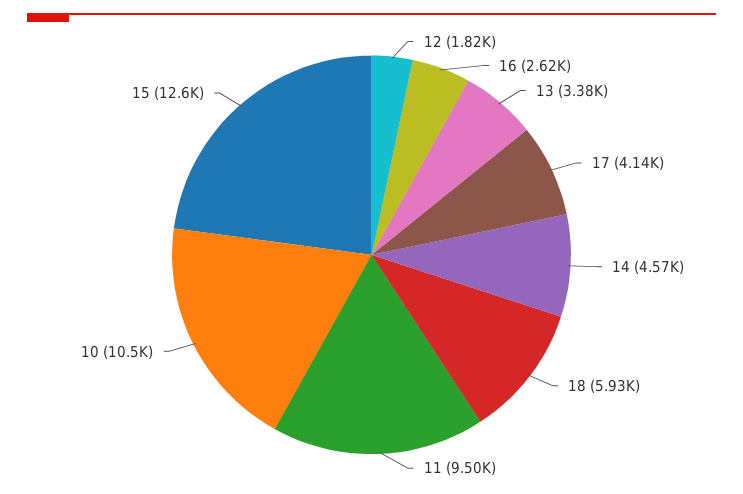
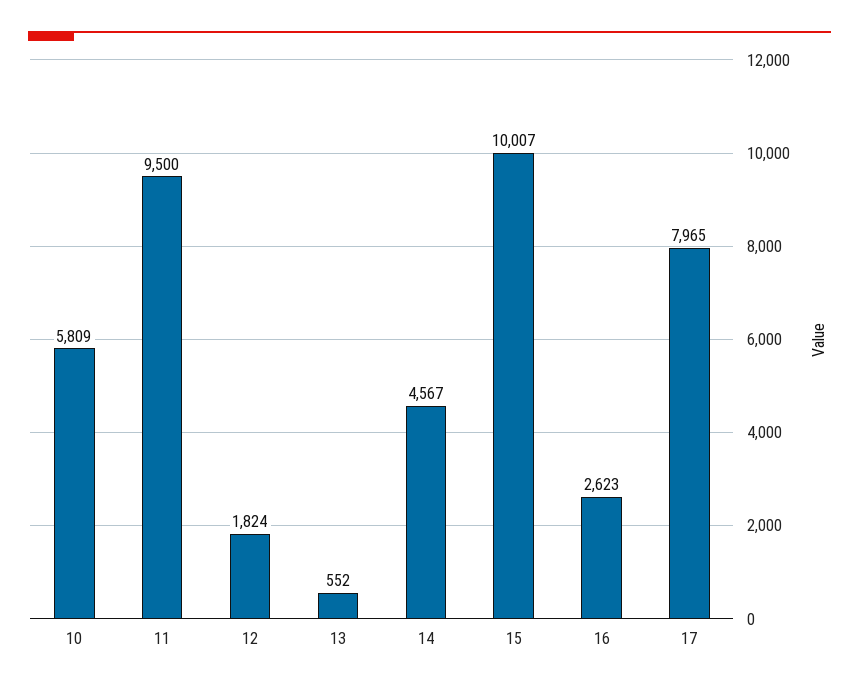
13: 3380 -> 552
17: 4140 -> 7965
18: 5930 -> none
10: 10500 -> 5809
15: 12600 -> 10007

